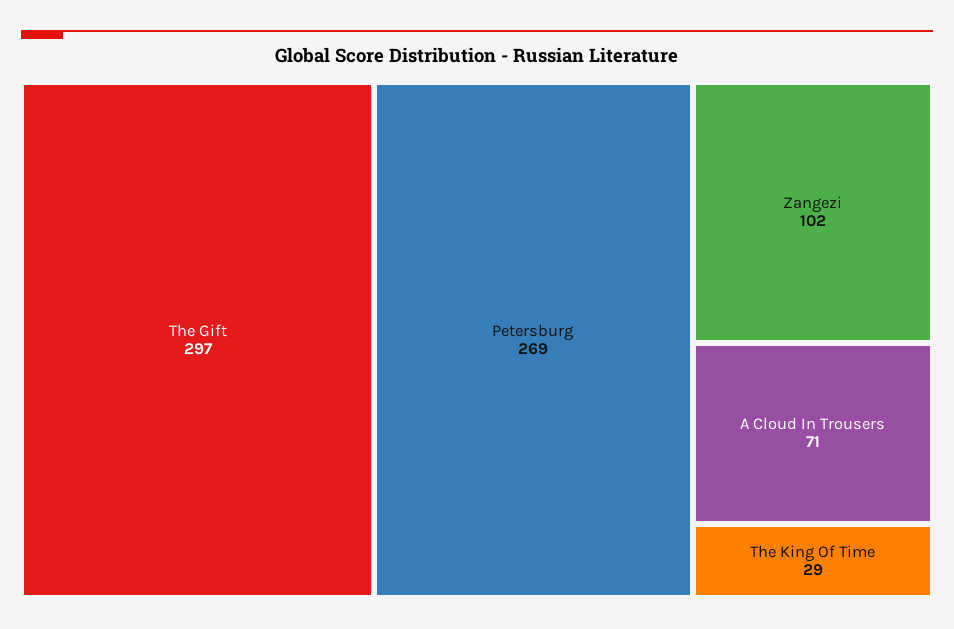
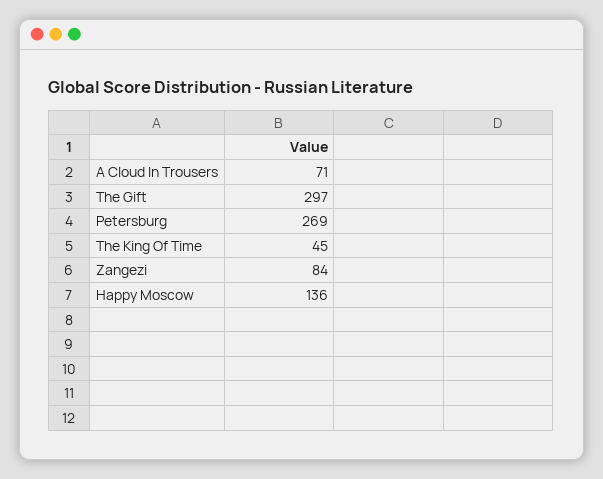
Zangezi: 102 -> 84
The King Of Time: 29 -> 45
Happy Moscow: none -> 136

